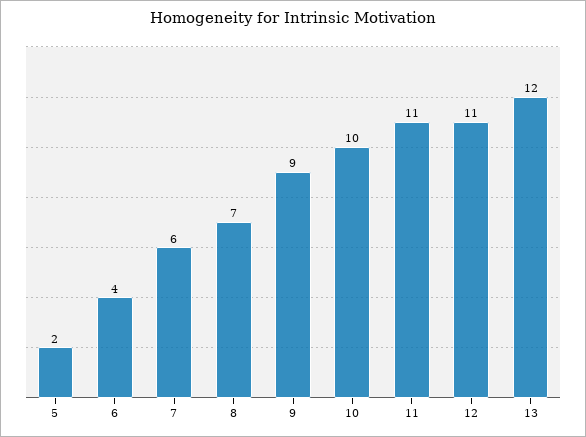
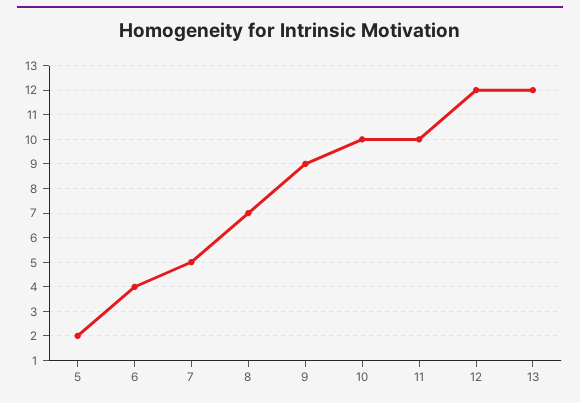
7: 6 -> 5
11: 11 -> 10
12: 11 -> 12

